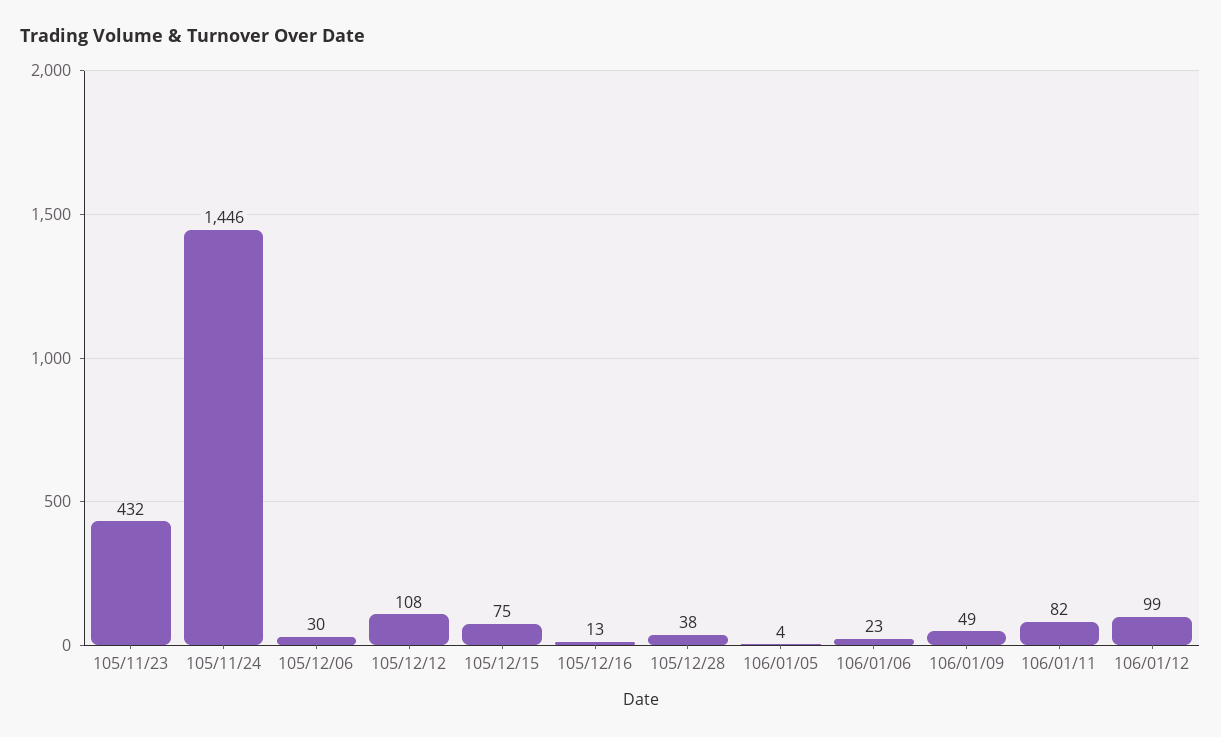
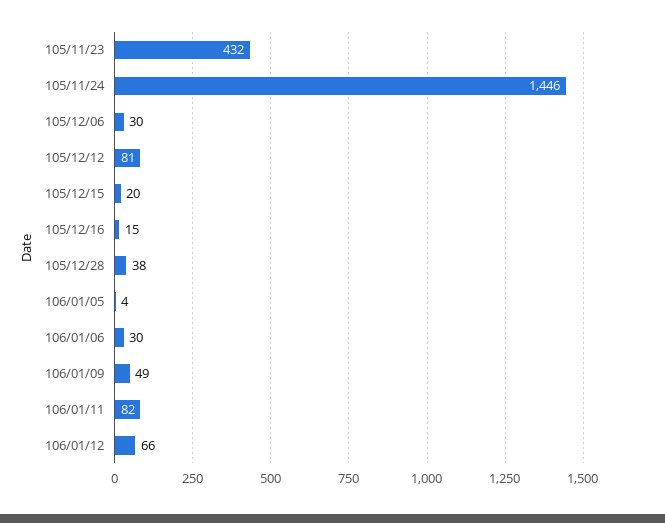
105/12/12: 108 -> 81
105/12/15: 75 -> 20
105/12/16: 13 -> 15
106/01/06: 23 -> 30
106/01/12: 99 -> 66

